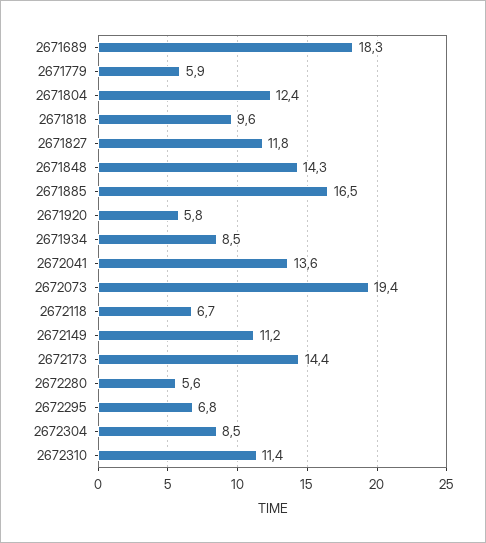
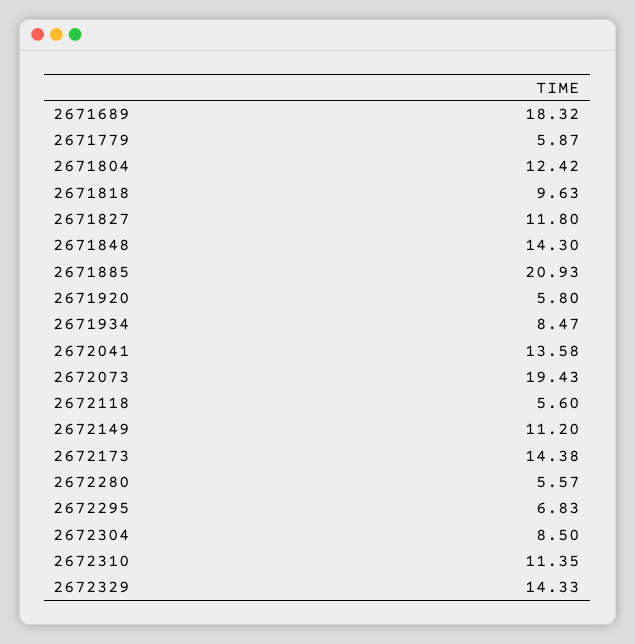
2671885: 16.5 -> 20.93
2672118: 6.7 -> 5.6
2672329: none -> 14.33

